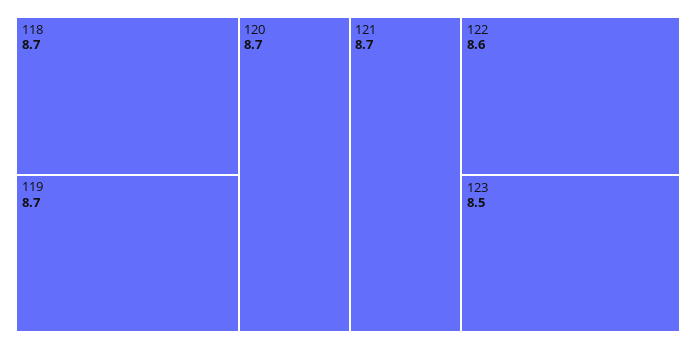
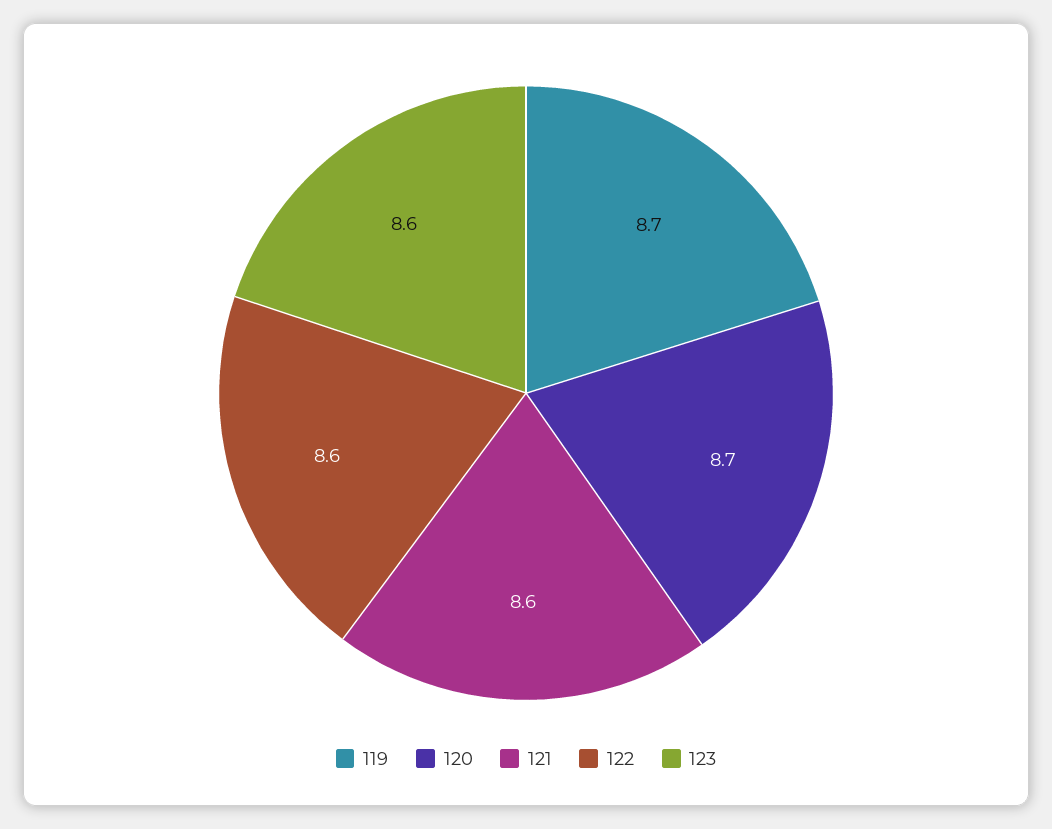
118: 8.7 -> none
121: 8.7 -> 8.6
123: 8.5 -> 8.6

